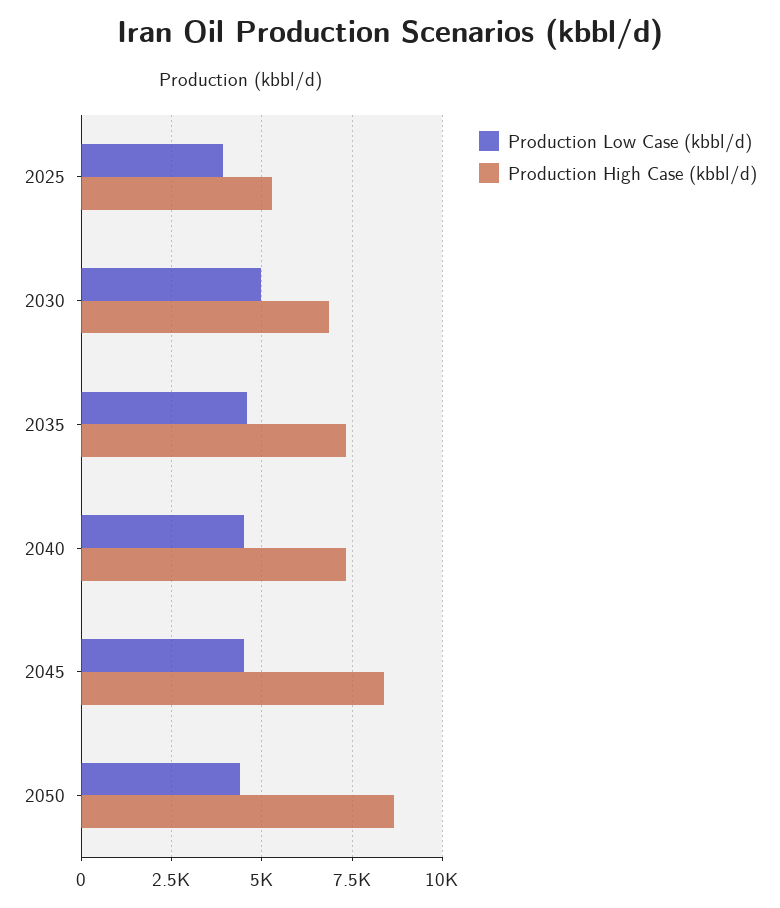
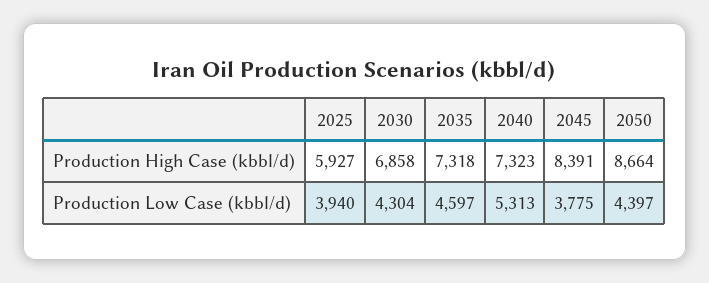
Production High Case (kbbl/d), 2025: 5250 -> 5927
Production Low Case (kbbl/d), 2030: 5000 -> 4304
Production Low Case (kbbl/d), 2040: 4500 -> 5313
Production Low Case (kbbl/d), 2045: 4500 -> 3775

